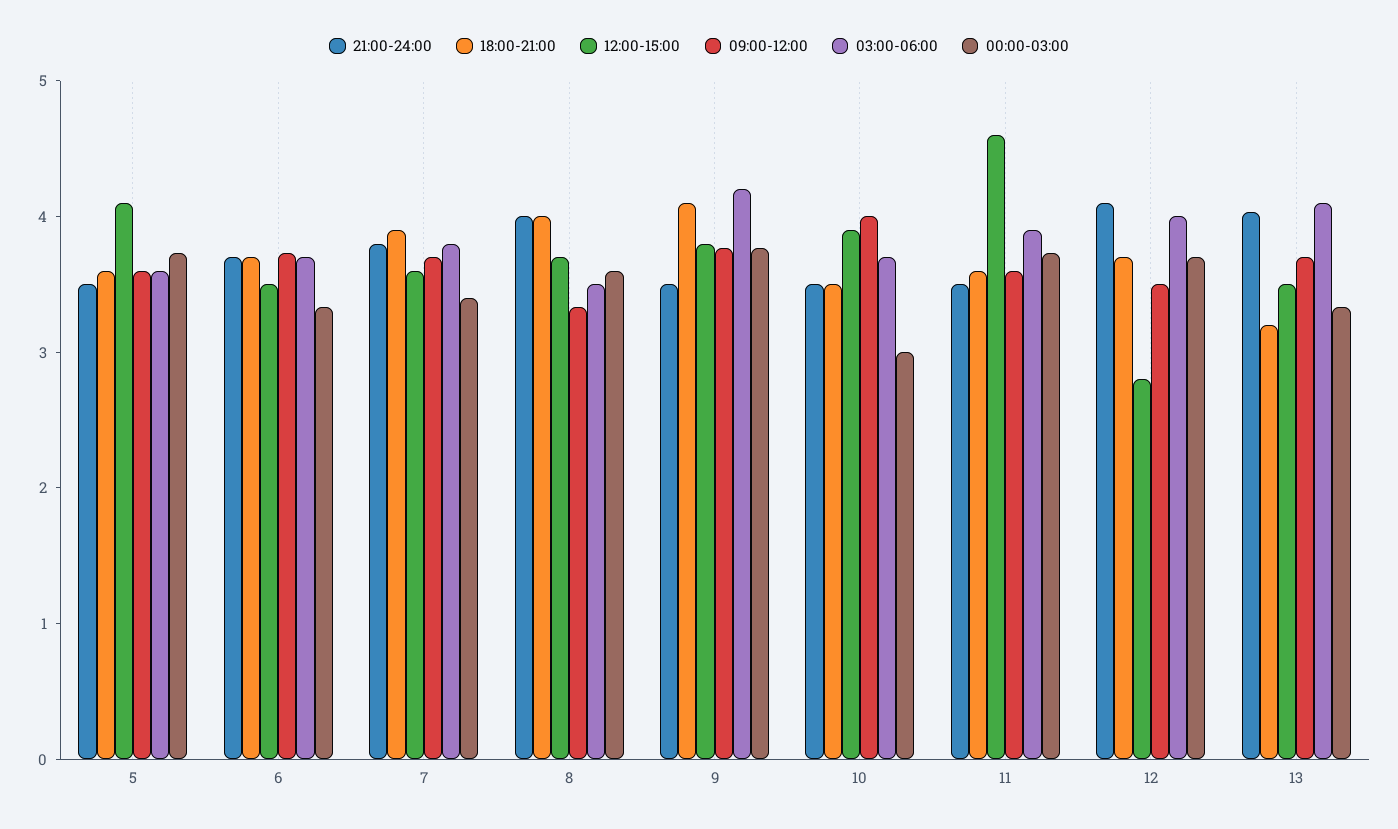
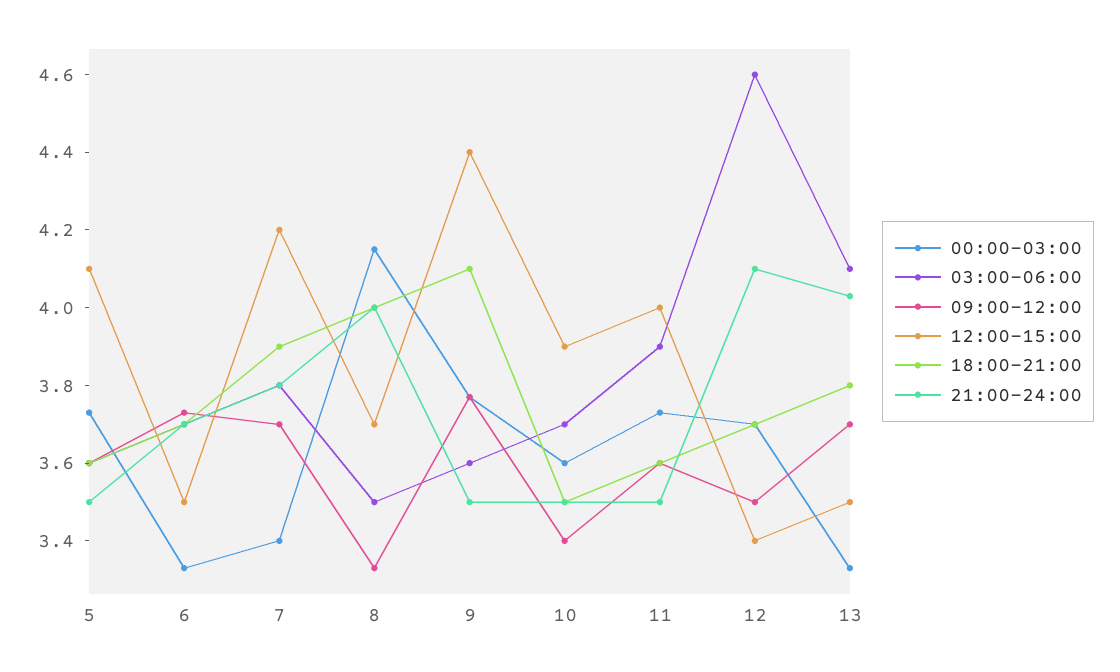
12:00-15:00, 7: 3.6 -> 4.2
00:00-03:00, 8: 3.6 -> 4.15
12:00-15:00, 9: 3.8 -> 4.4
03:00-06:00, 9: 4.2 -> 3.6
09:00-12:00, 10: 4 -> 3.4
00:00-03:00, 10: 3 -> 3.6
12:00-15:00, 11: 4.6 -> 4
12:00-15:00, 12: 2.8 -> 3.4
03:00-06:00, 12: 4 -> 4.6
18:00-21:00, 13: 3.2 -> 3.8

